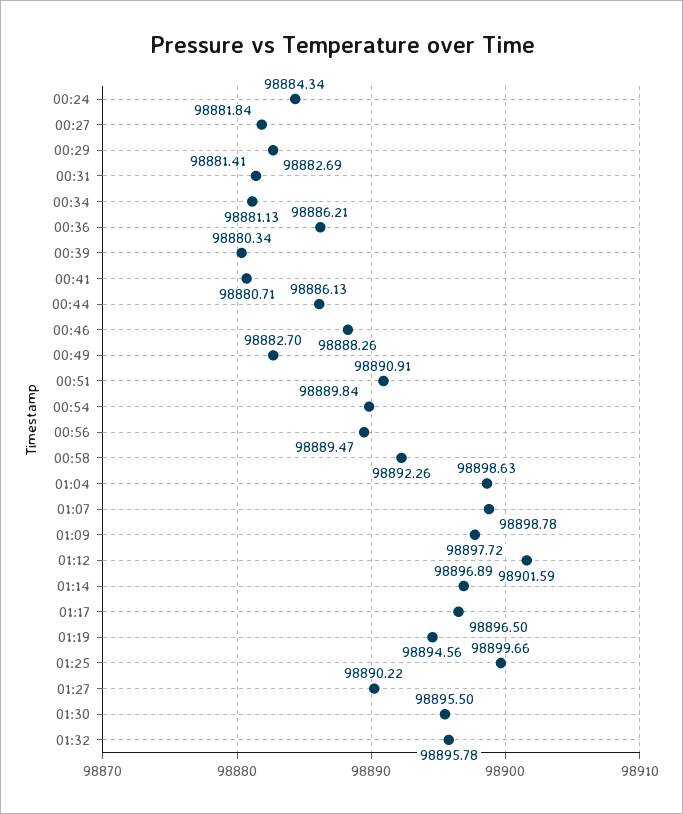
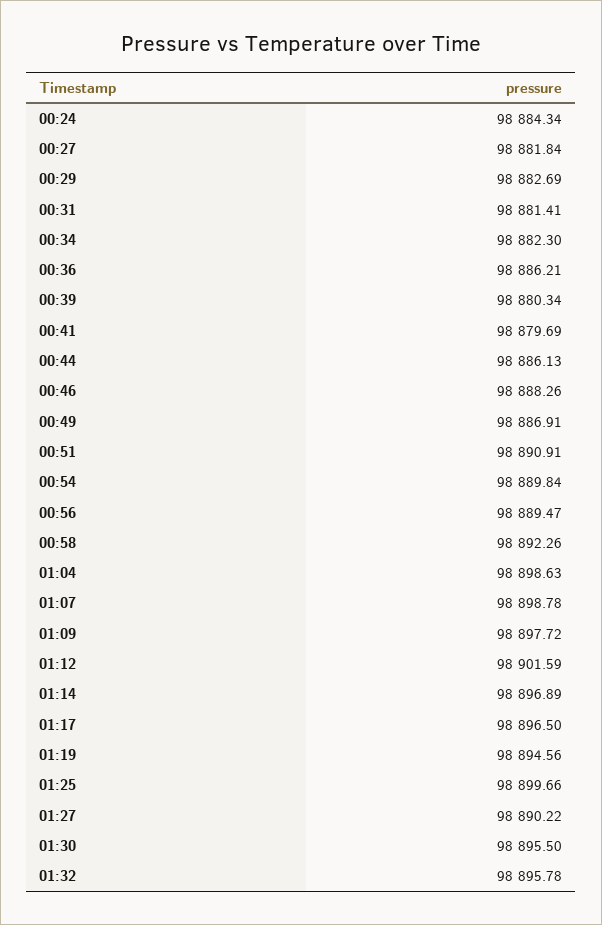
00:34: 98881.13 -> 98882.3
00:41: 98880.71 -> 98879.69
00:49: 98882.7 -> 98886.91

